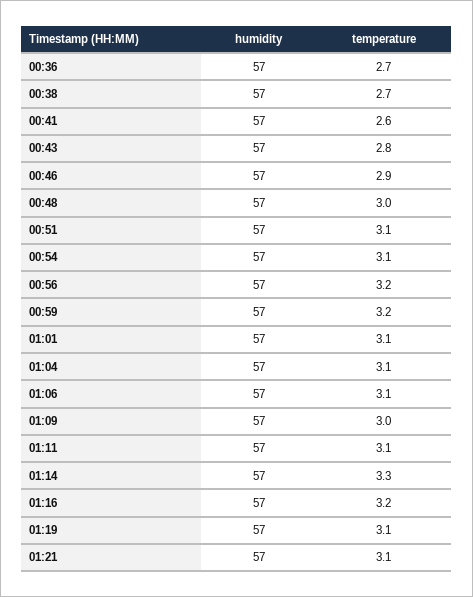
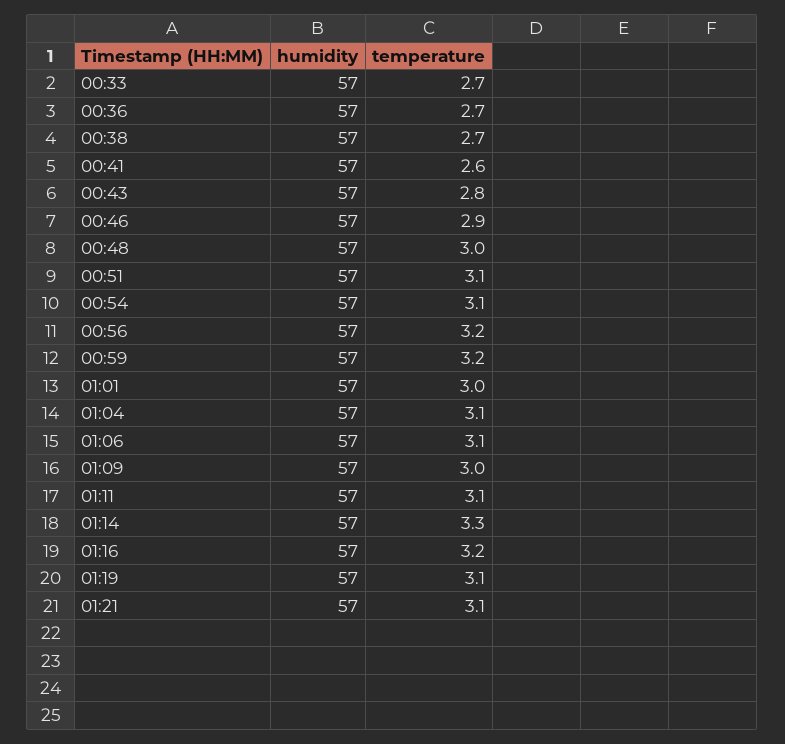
temperature, 01:01: 3.1 -> 3
humidity, 00:33: none -> 57
temperature, 00:33: none -> 2.7

